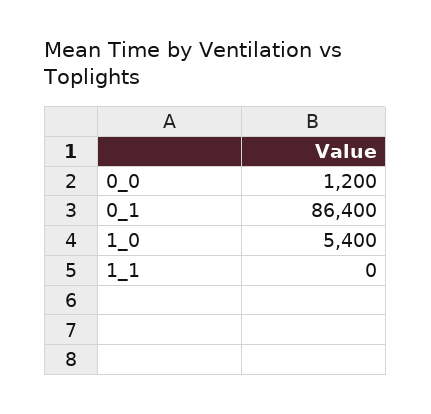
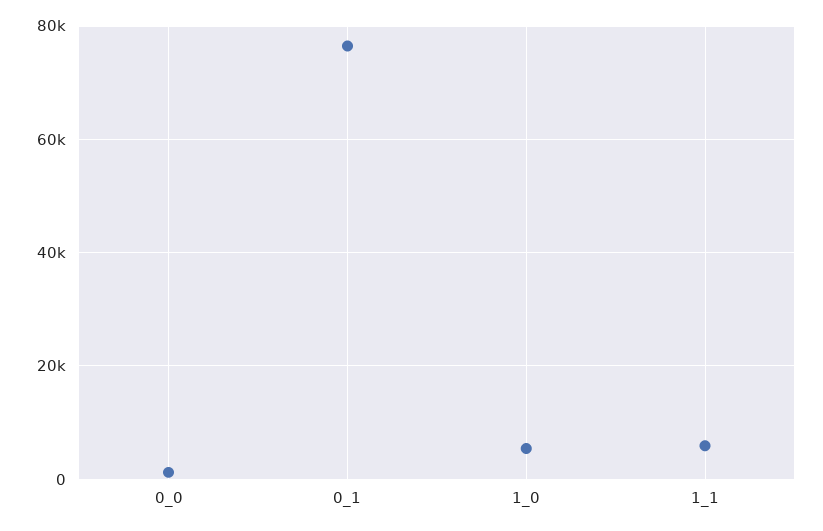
0_1: 86400 -> 76000
1_1: 0 -> 6000

